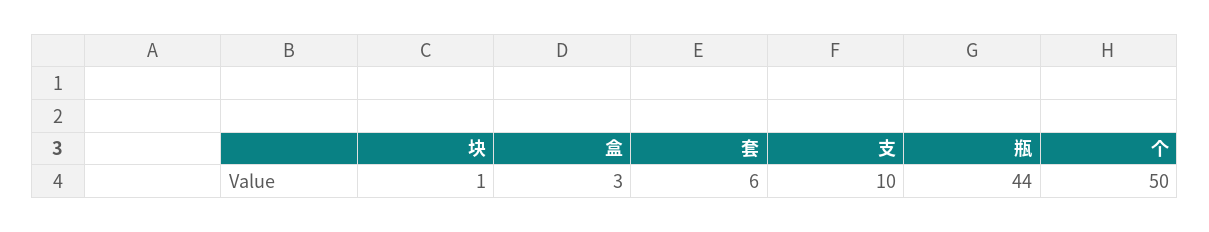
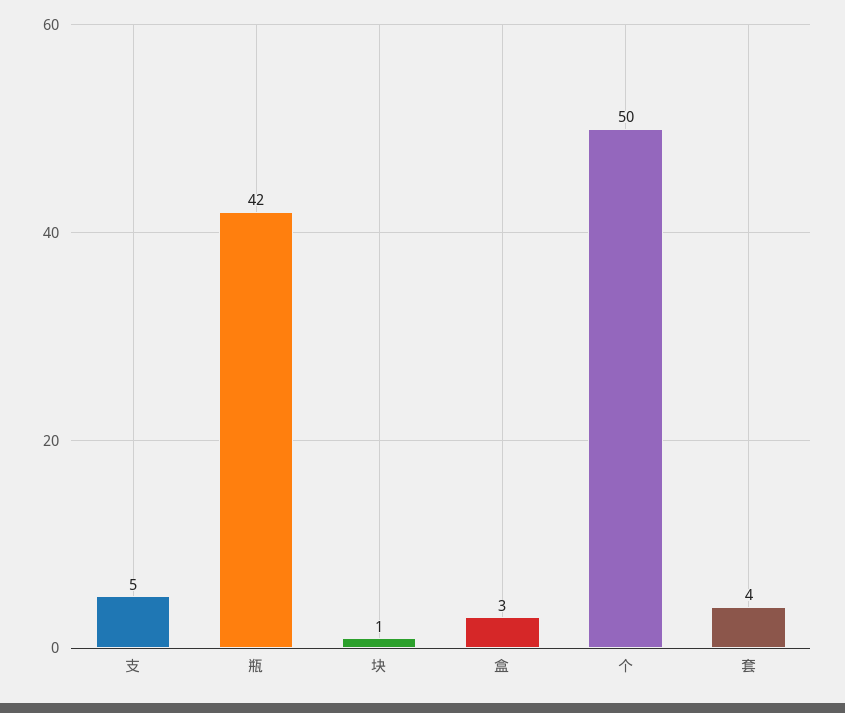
套: 6 -> 4
支: 10 -> 5
瓶: 44 -> 42

